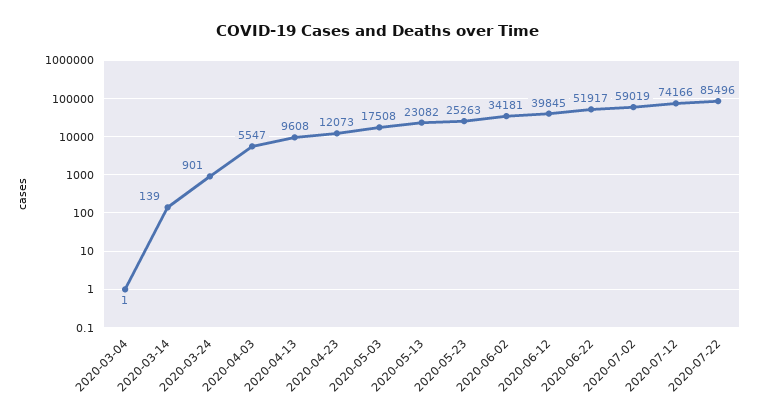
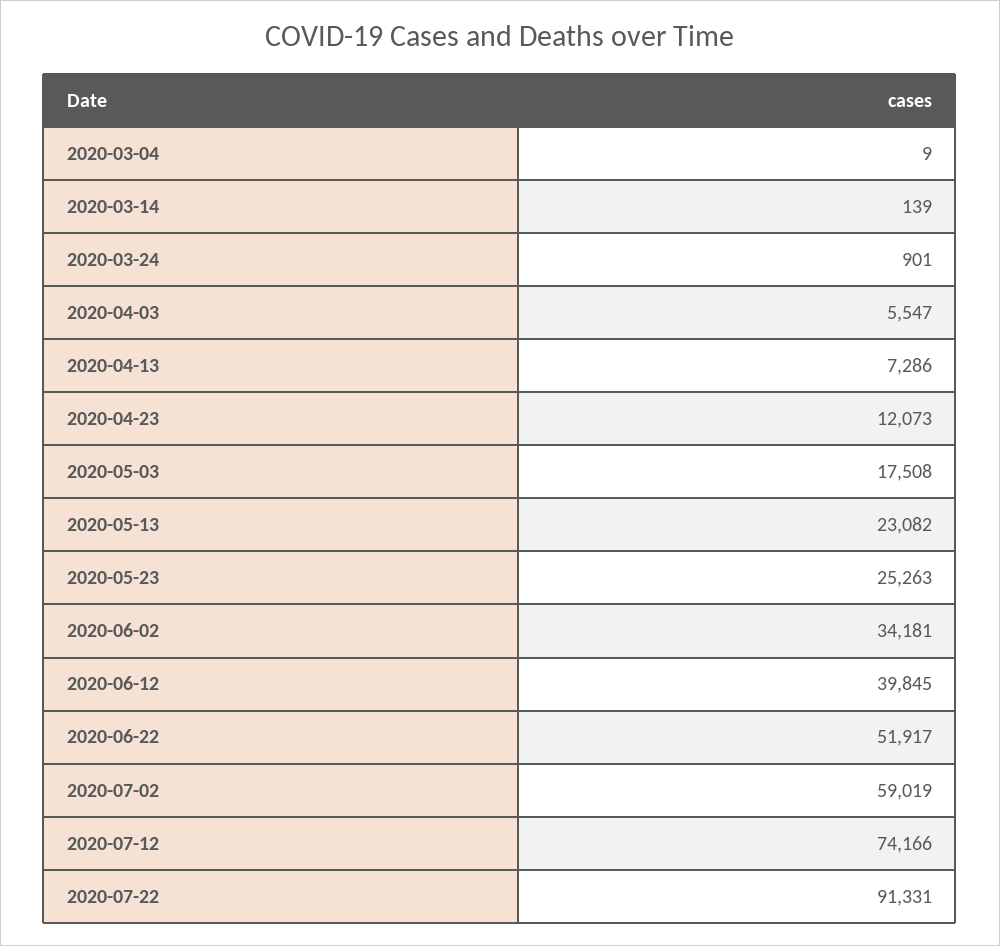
2020-03-04: 1 -> 9
2020-04-13: 9608 -> 7286
2020-07-22: 85496 -> 91331

